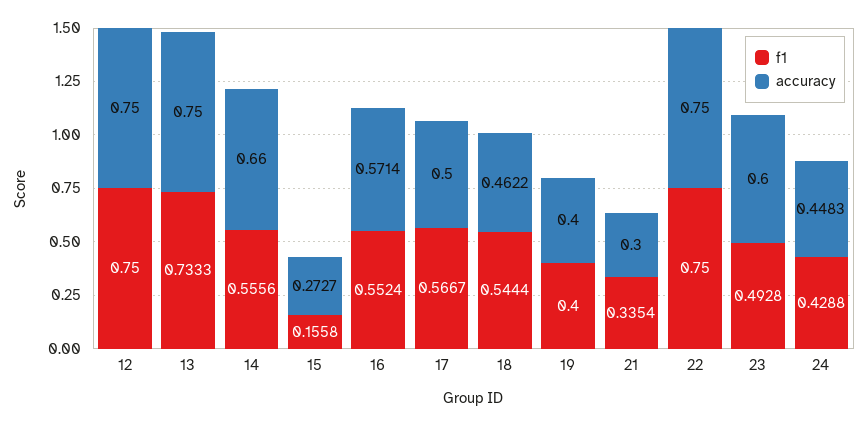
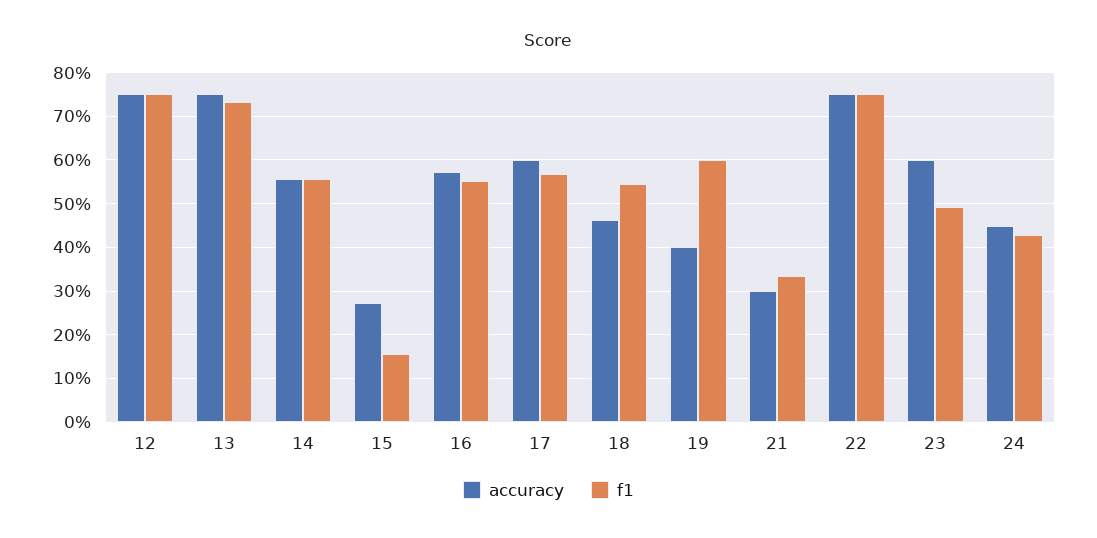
accuracy, 14: 0.66 -> 0.56
accuracy, 17: 0.5 -> 0.6
f1, 19: 0.4 -> 0.6

